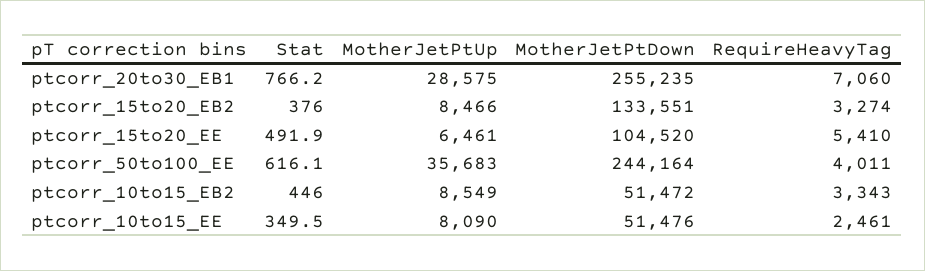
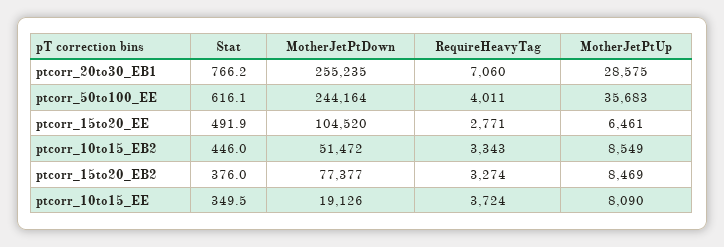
MotherJetPtUp, ptcorr_15to20_EB2: 8466 -> 8469
MotherJetPtDown, ptcorr_15to20_EB2: 133551 -> 77377
RequireHeavyTag, ptcorr_15to20_EE: 5410 -> 2771
MotherJetPtDown, ptcorr_10to15_EE: 51476 -> 19126
RequireHeavyTag, ptcorr_10to15_EE: 2461 -> 3724

